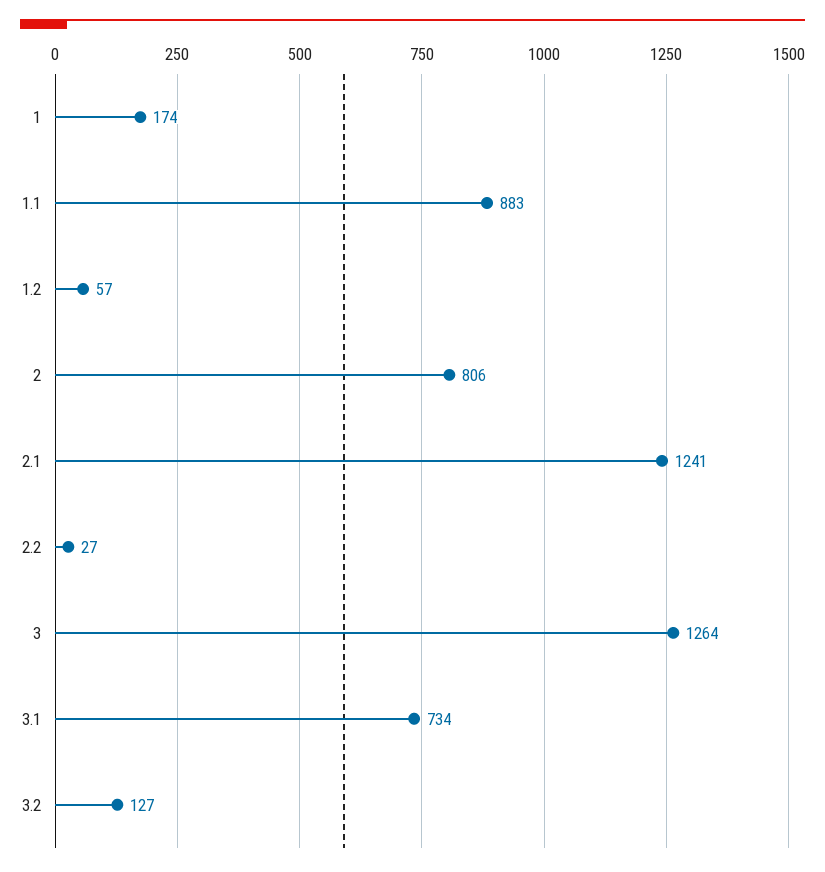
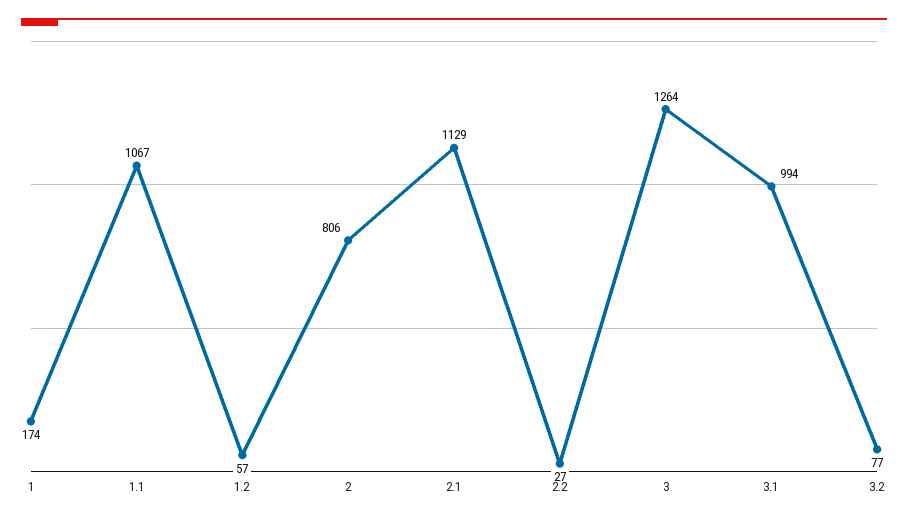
1.1: 883 -> 1067
2.1: 1241 -> 1129
3.1: 734 -> 994
3.2: 127 -> 77

